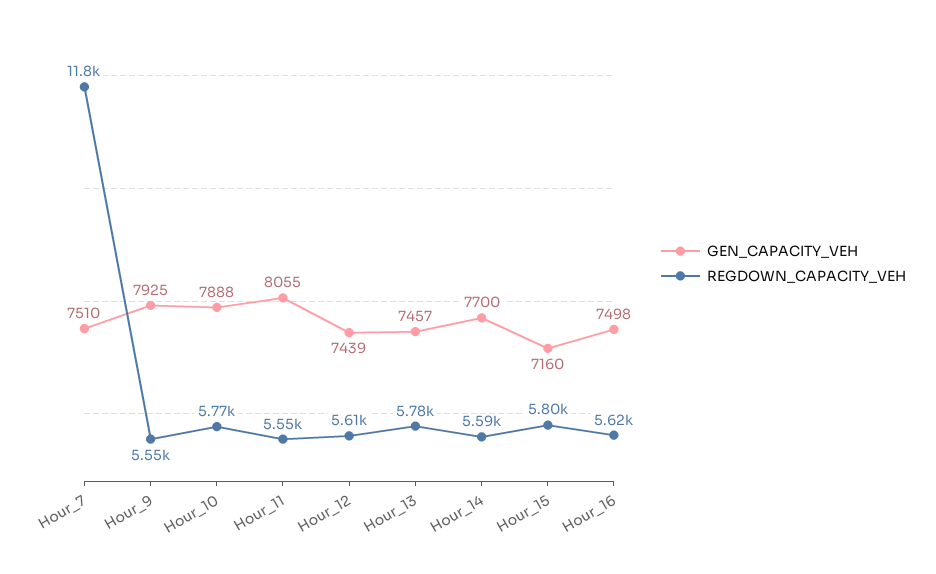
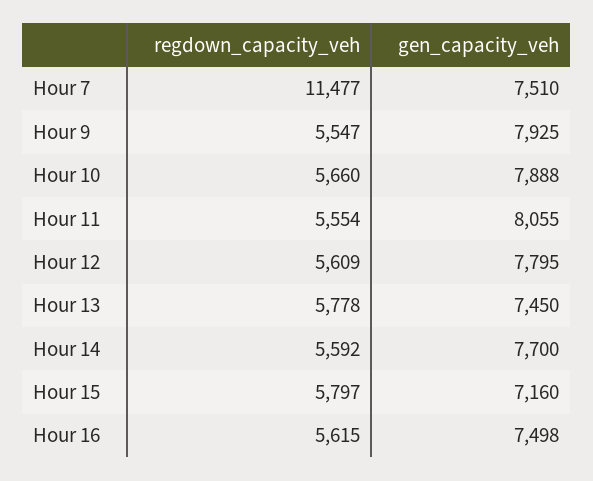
REGDOWN_CAPACITY_VEH, Hour_7: 11800 -> 11477
REGDOWN_CAPACITY_VEH, Hour_10: 5770 -> 5660
GEN_CAPACITY_VEH, Hour_12: 7439 -> 7795
GEN_CAPACITY_VEH, Hour_13: 7457 -> 7450

